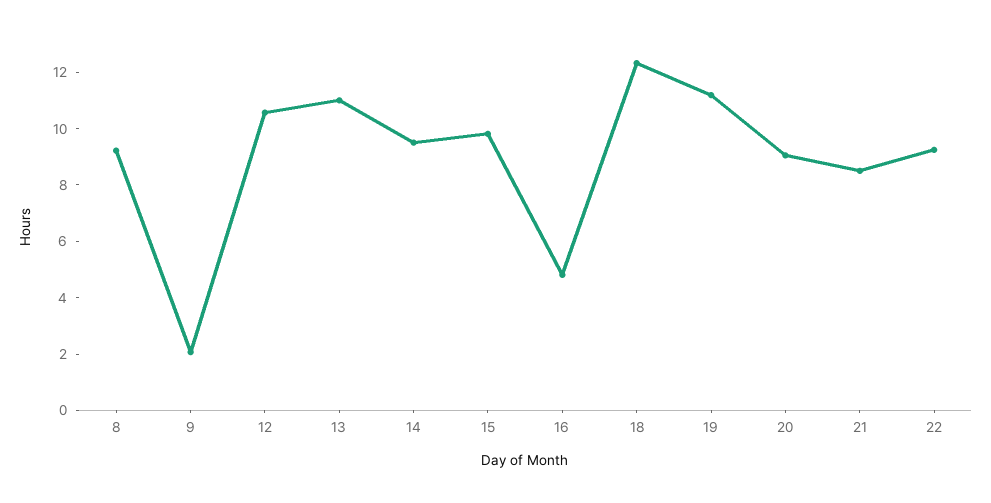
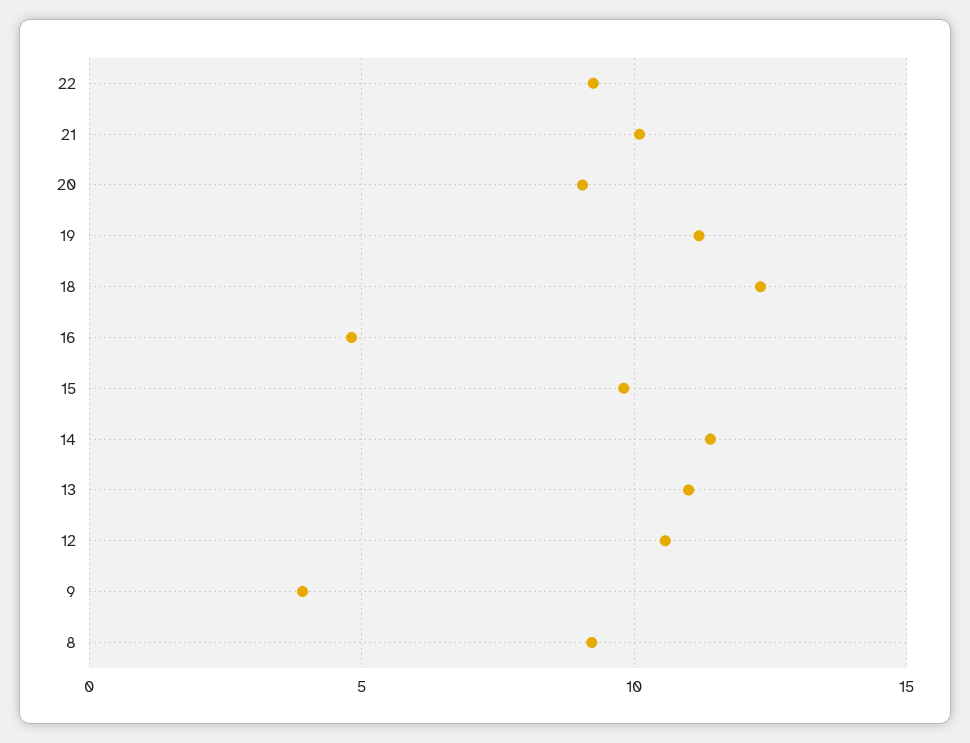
9: 2 -> 4
14: 9.5 -> 11.5
21: 8.5 -> 10

